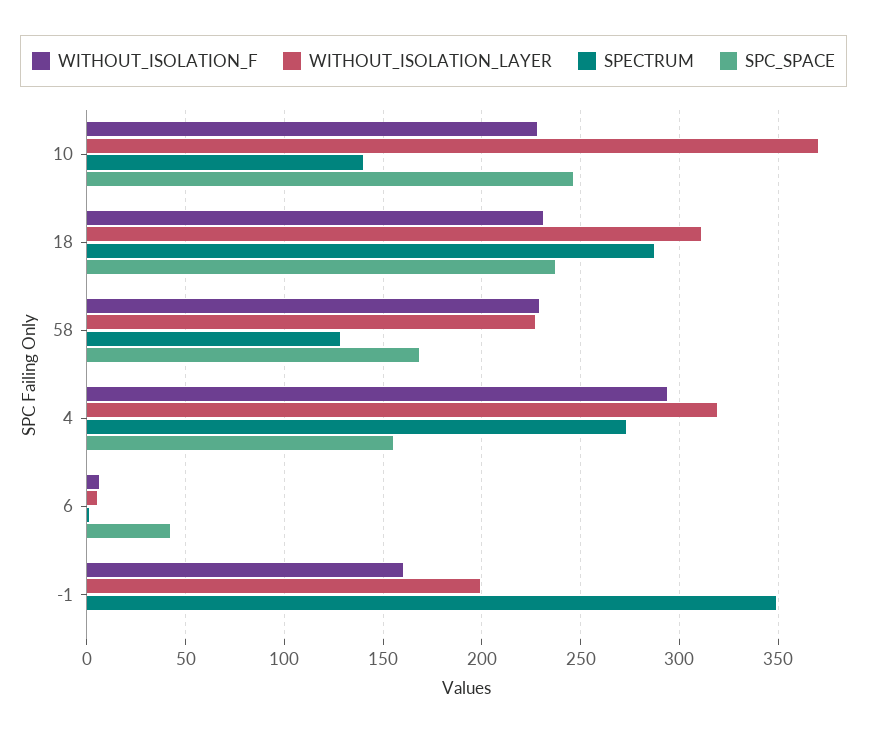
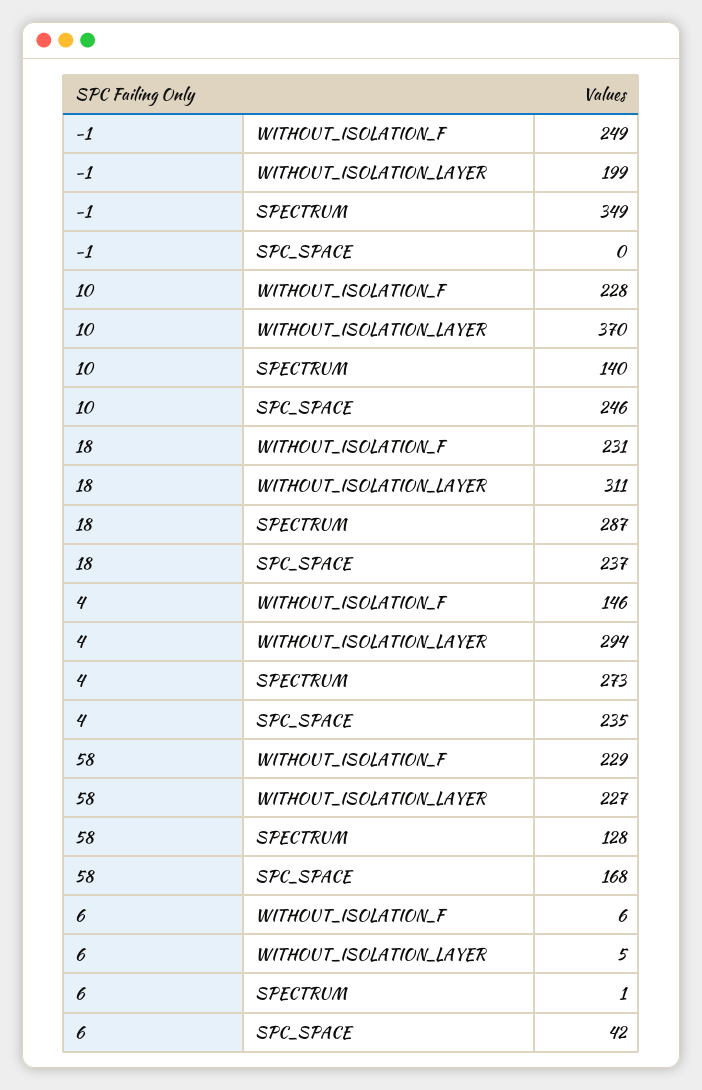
WITHOUT_ISOLATION_F, 4: 295 -> 146
WITHOUT_ISOLATION_LAYER, 4: 320 -> 294
SPC_SPACE, 4: 155 -> 235
WITHOUT_ISOLATION_F, -1: 160 -> 249

